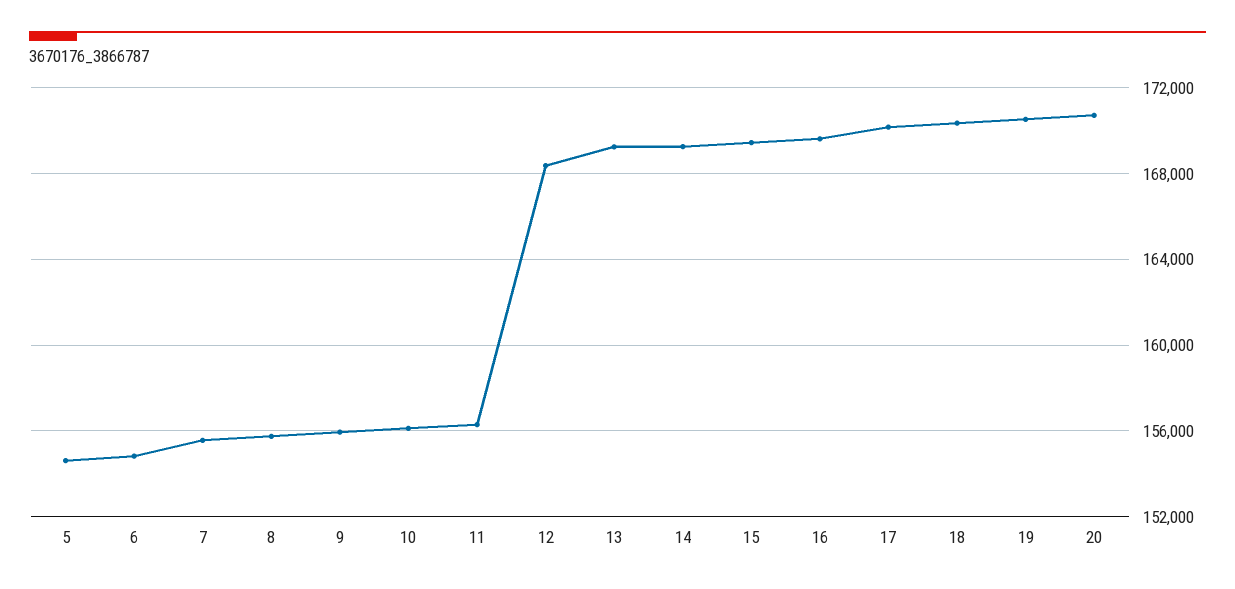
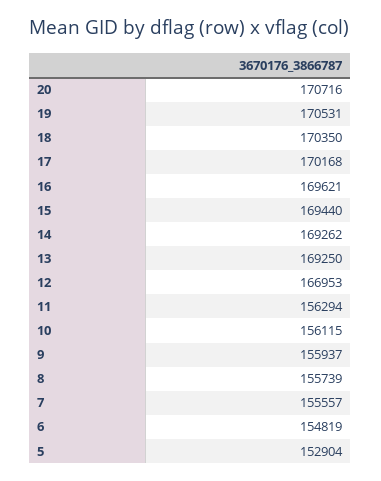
5: 154500 -> 152904
12: 168500 -> 166953

